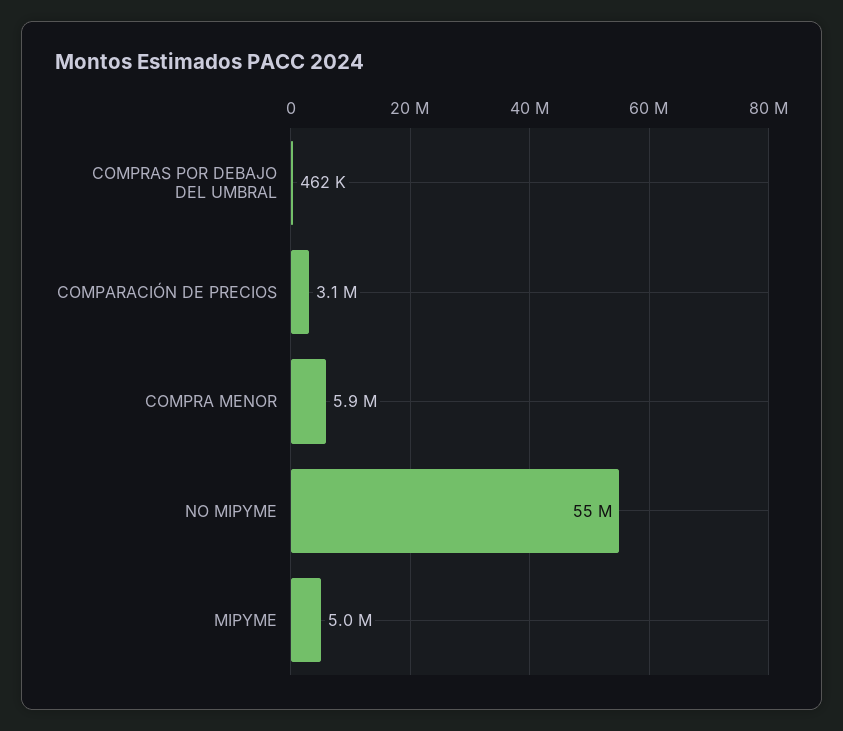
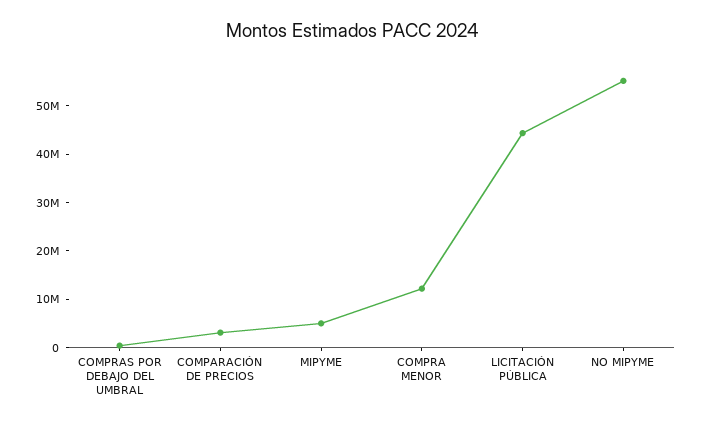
COMPRA MENOR: 5900000 -> 12000000
LICITACIÓN PÚBLICA: none -> 44000000

